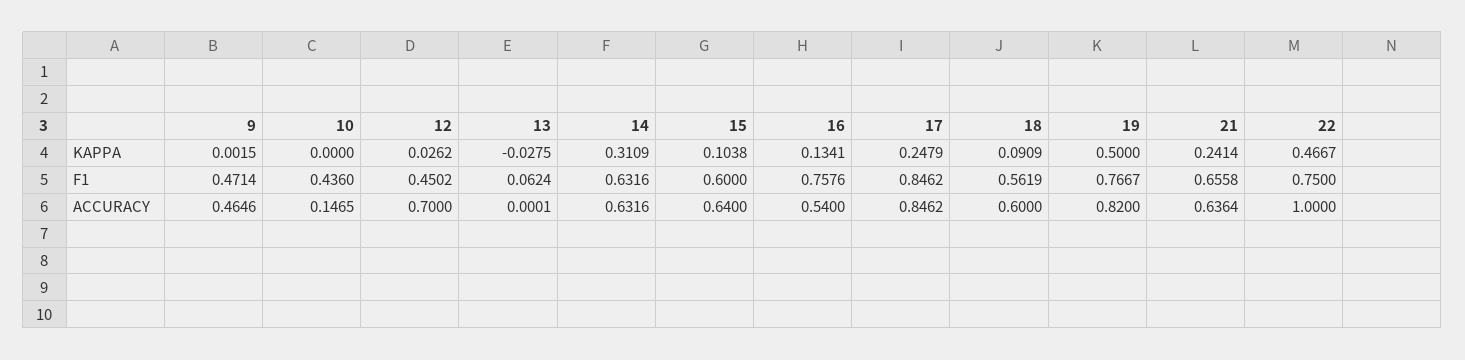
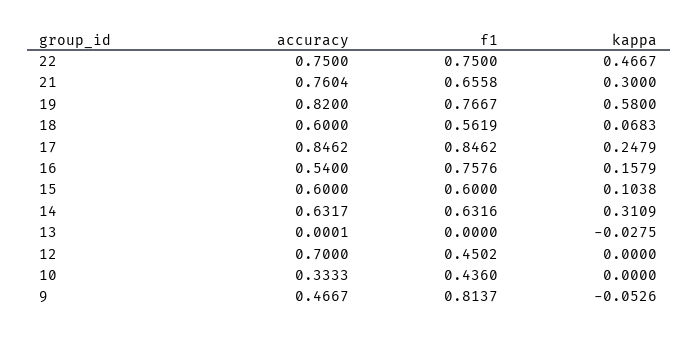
9, KAPPA: 0.0015 -> -0.0526
12, KAPPA: 0.0262 -> 0
16, KAPPA: 0.1341 -> 0.1579
18, KAPPA: 0.0909 -> 0.0683
19, KAPPA: 0.5 -> 0.58
21, KAPPA: 0.2414 -> 0.3
9, F1: 0.4714 -> 0.8137
13, F1: 0.0624 -> 0
9, ACCURACY: 0.4646 -> 0.4667
10, ACCURACY: 0.1465 -> 0.3333
14, ACCURACY: 0.6316 -> 0.6317
15, ACCURACY: 0.64 -> 0.6
21, ACCURACY: 0.6364 -> 0.7604
22, ACCURACY: 1 -> 0.75

